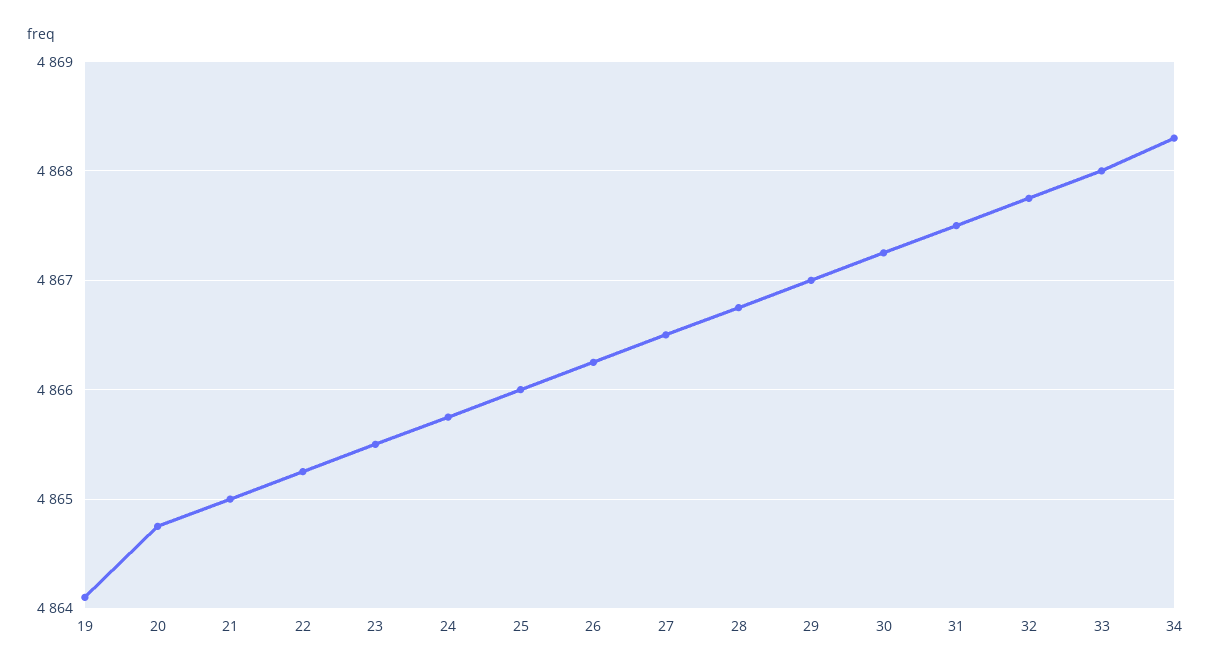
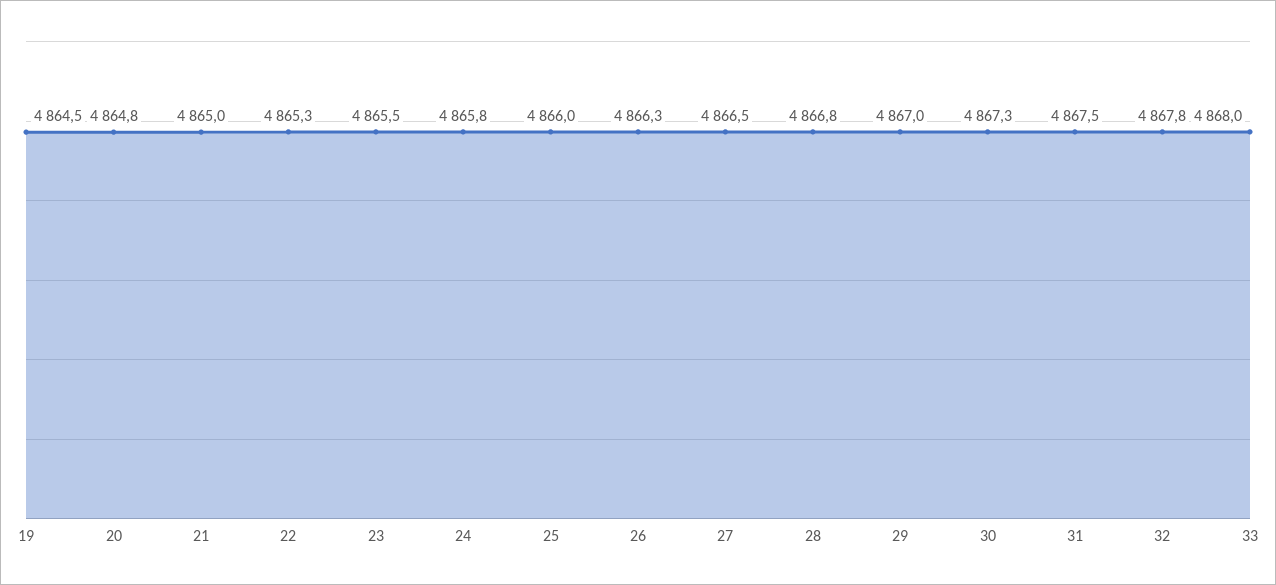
19: 4864.1 -> 4864.5
34: 4868.3 -> none

